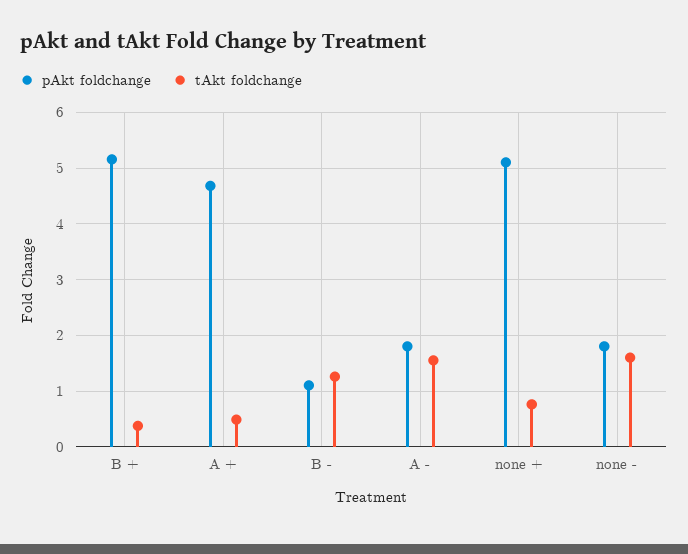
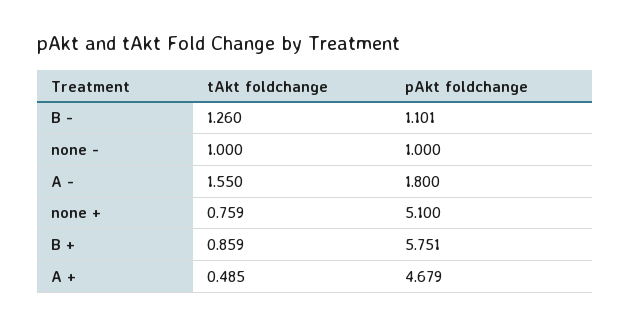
pAkt foldchange, B +: 5.2 -> 5.751
tAkt foldchange, B +: 0.4 -> 0.859
pAkt foldchange, none -: 1.8 -> 1
tAkt foldchange, none -: 1.6 -> 1

